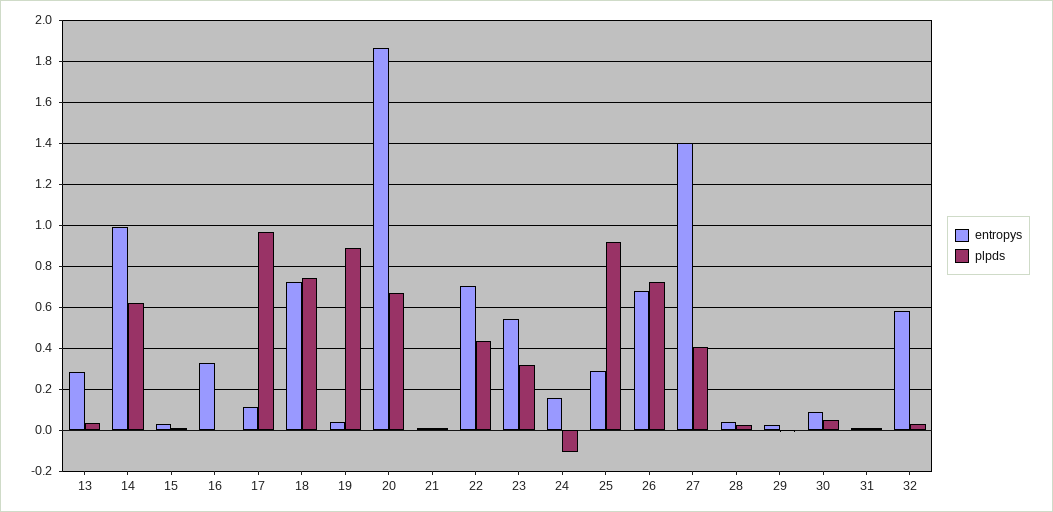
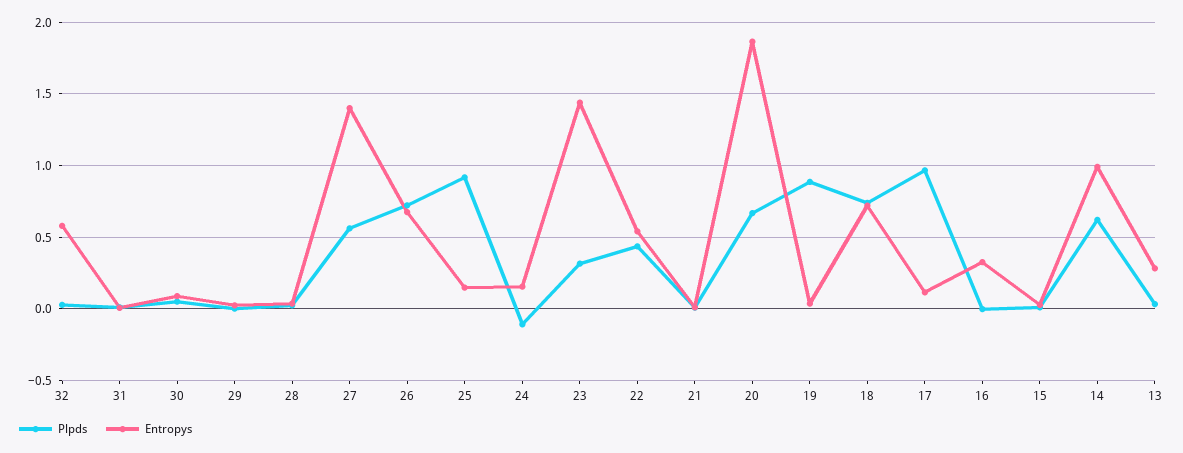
entropys, 22: 0.7 -> 0.55
entropys, 23: 0.55 -> 1.45
entropys, 25: 0.3 -> 0.15
plpds, 27: 0.4 -> 0.55

